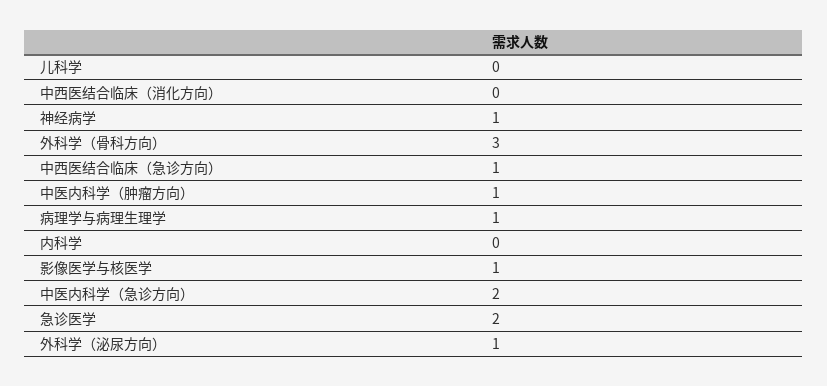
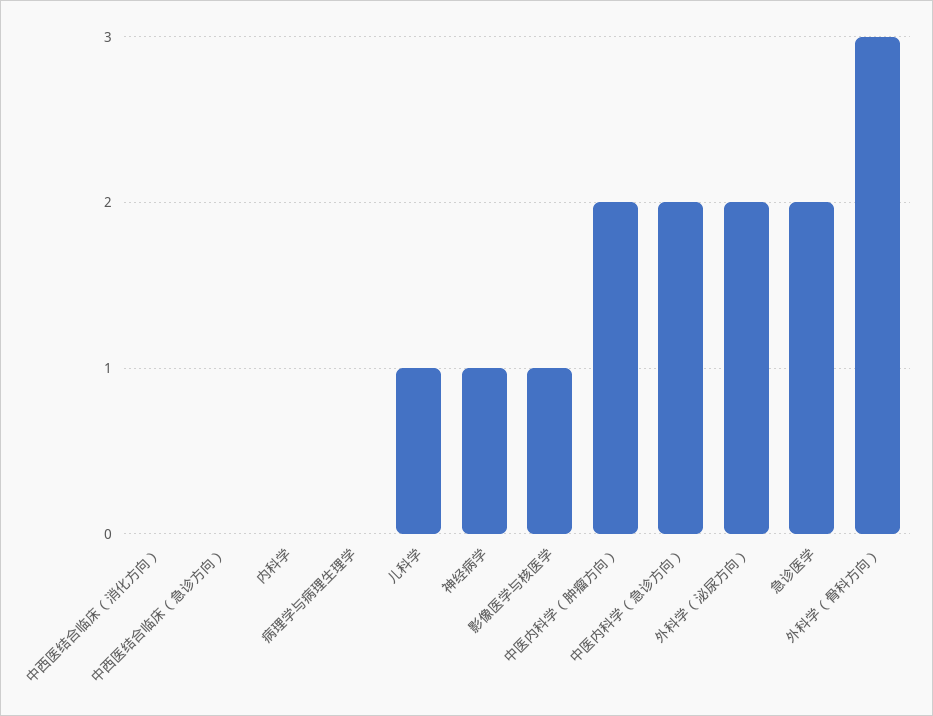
儿科学: 0 -> 1
中西医结合临床（急诊方向）: 1 -> 0
中医内科学（肿瘤方向）: 1 -> 2
病理学与病理生理学: 1 -> 0
外科学（泌尿方向）: 1 -> 2

